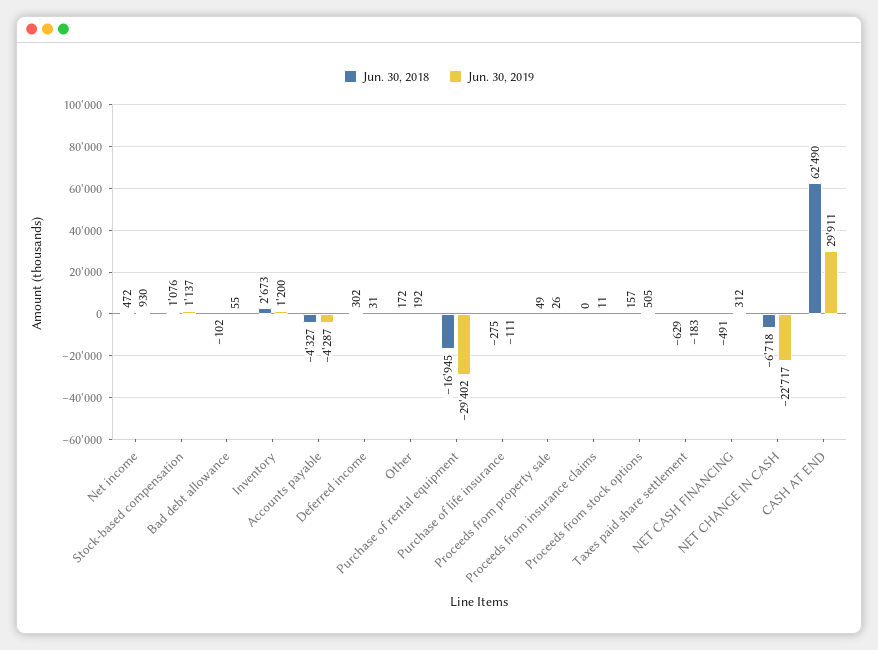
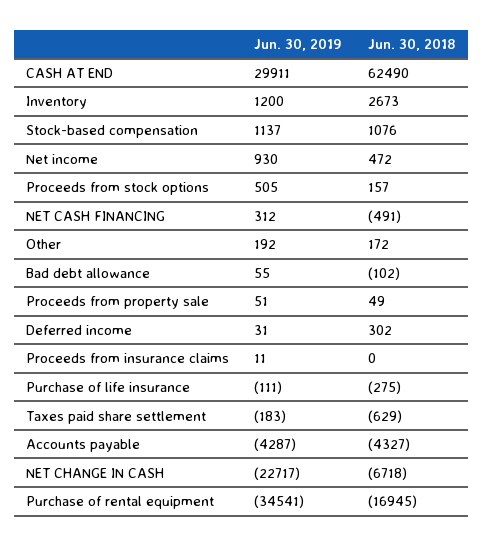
Jun. 30, 2019, Purchase of rental equipment: -29402 -> -34541
Jun. 30, 2019, Proceeds from property sale: 26 -> 51

